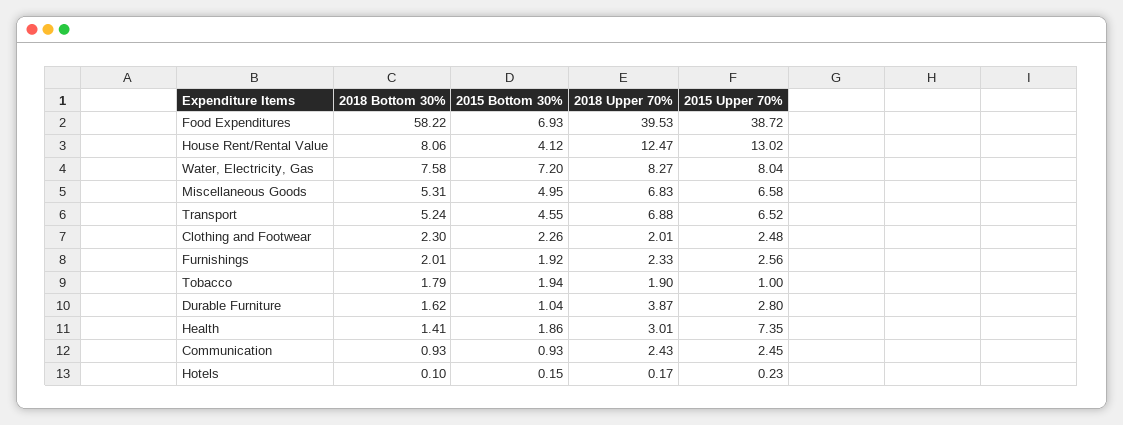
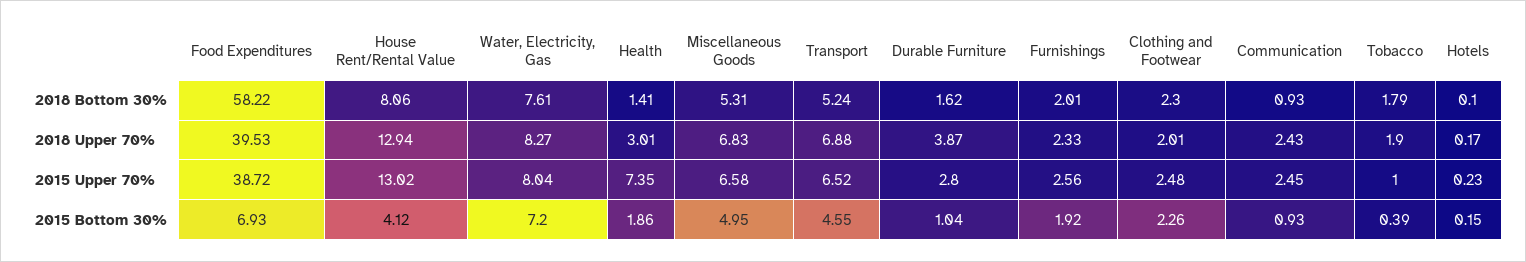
2018 Upper 70%, House Rent/Rental Value: 12.47 -> 12.94
2018 Bottom 30%, Water, Electricity, Gas: 7.58 -> 7.61
2015 Bottom 30%, Tobacco: 1.94 -> 0.39

